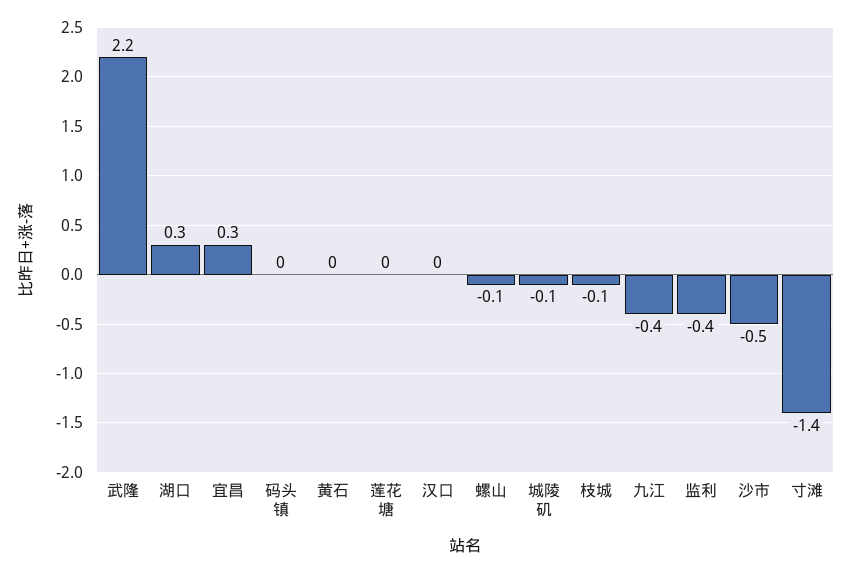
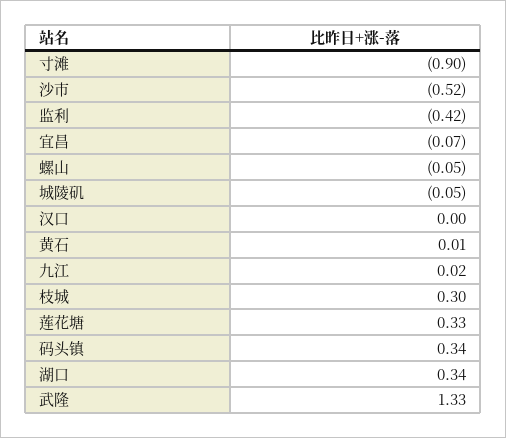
武隆: 2.2 -> 1.33
宜昌: 0.3 -> -0.07
码头镇: 0 -> 0.34
莲花塘: 0 -> 0.33
枝城: -0.1 -> 0.3
九江: -0.4 -> 0.02
寸滩: -1.4 -> -0.9

